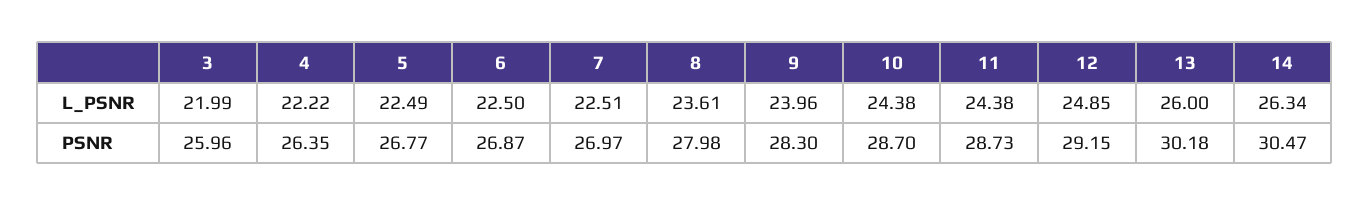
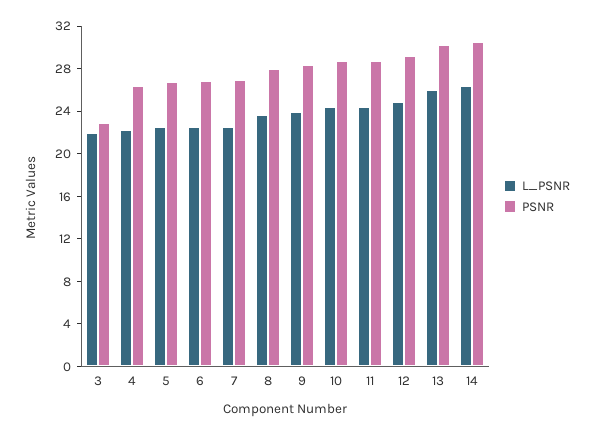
PSNR, 3: 25.96 -> 23

